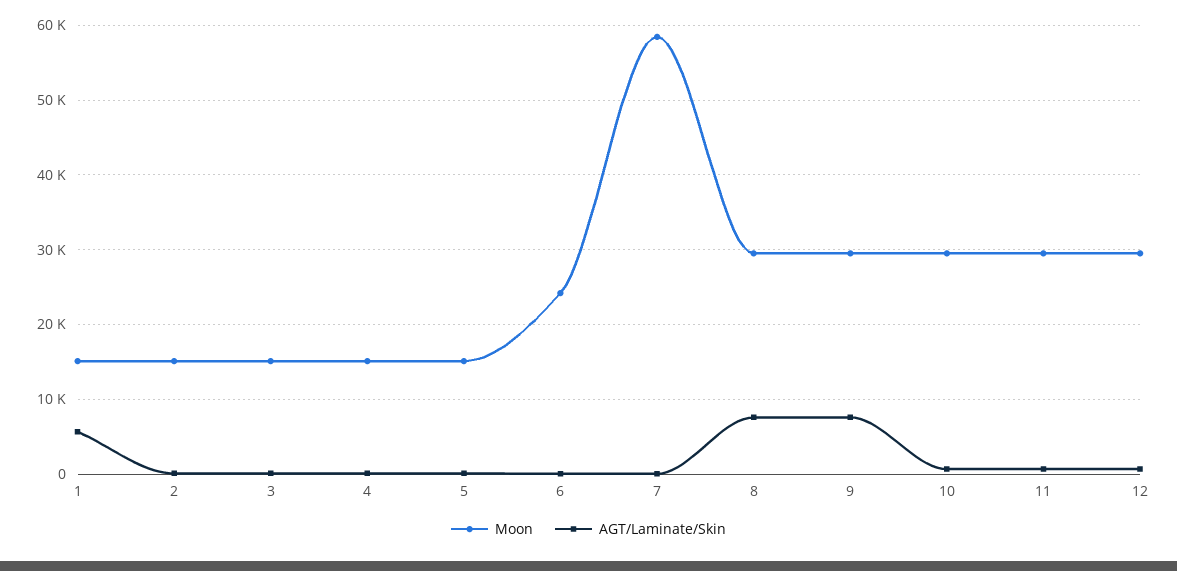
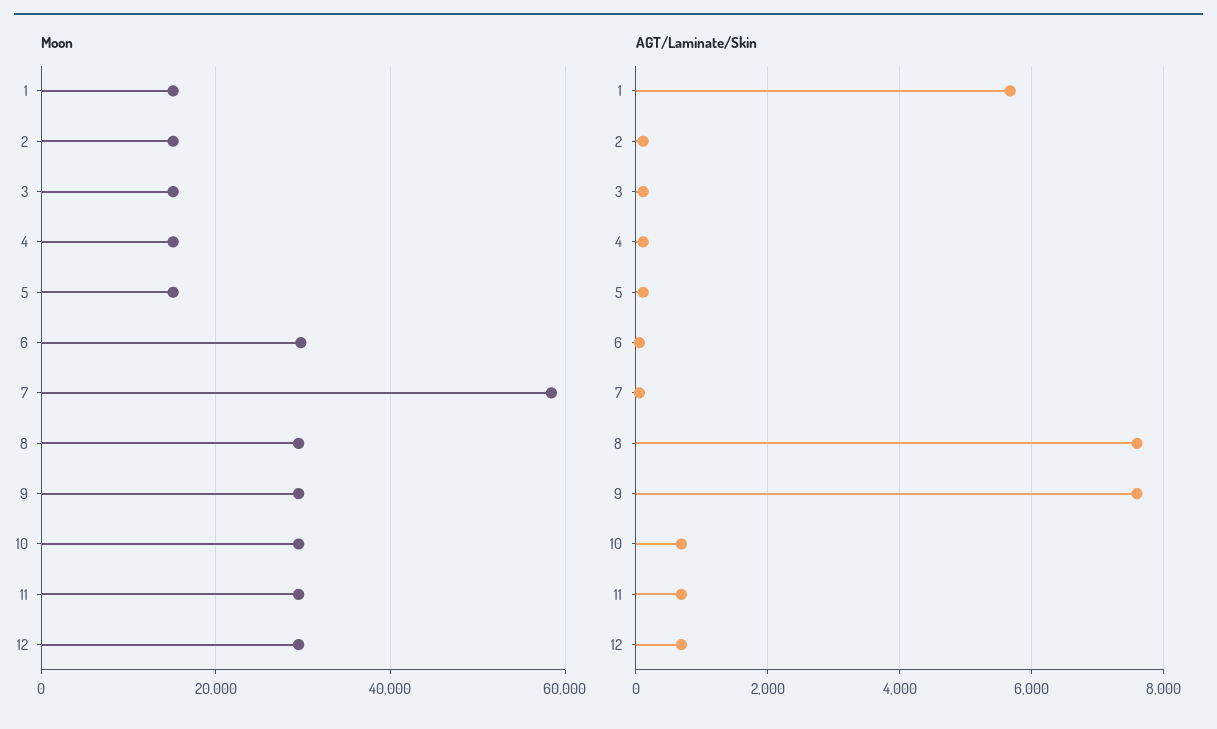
Moon, 6: 24000 -> 30000

